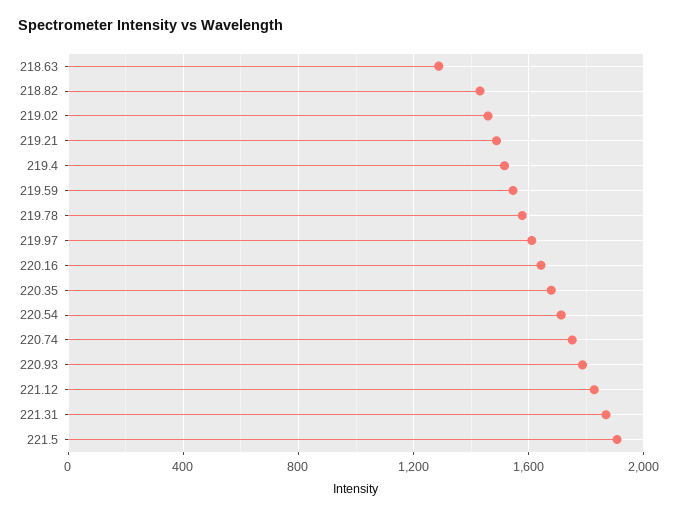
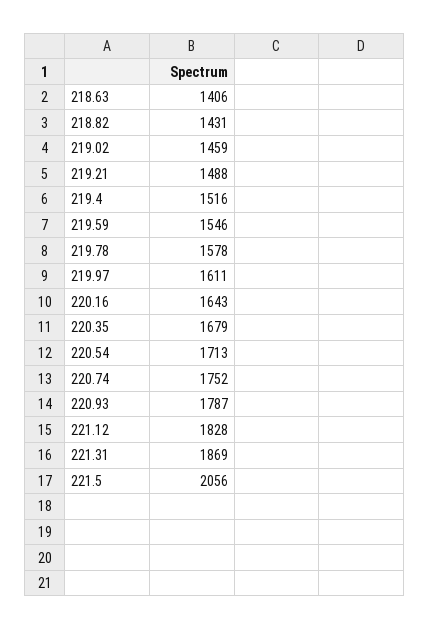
218.63: 1300 -> 1406
221.5: 1900 -> 2056

